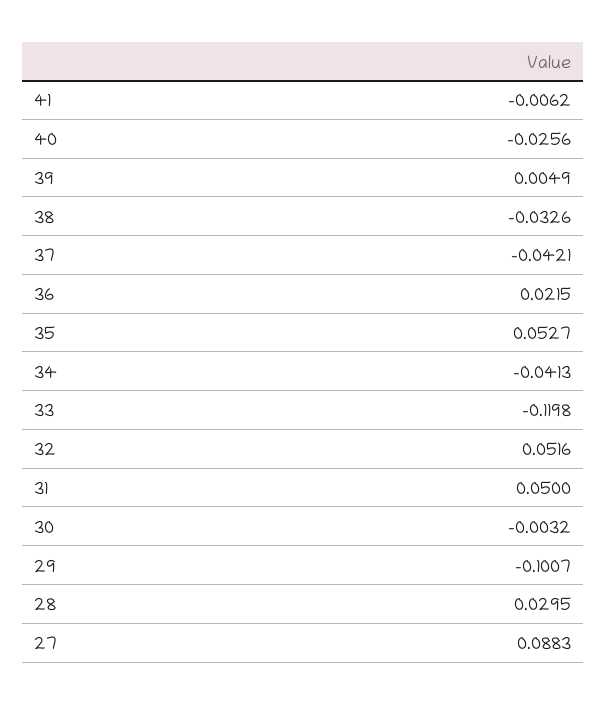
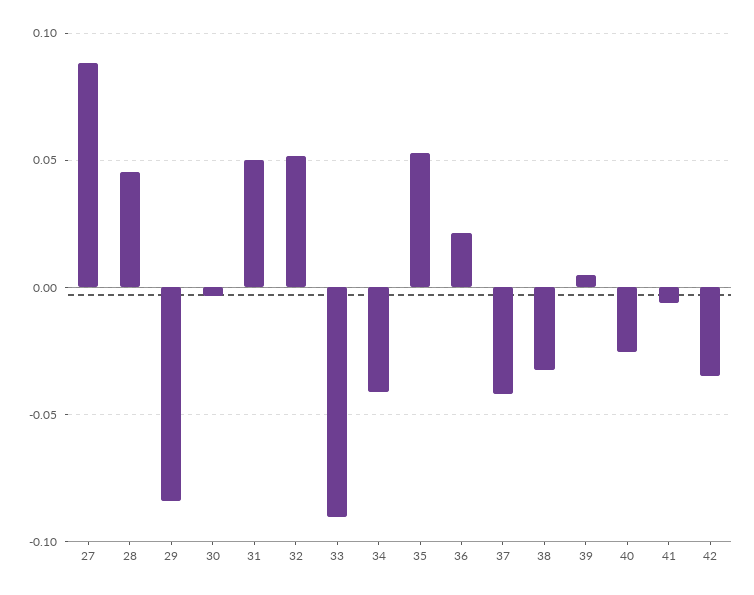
33: -0.1198 -> -0.09
29: -0.1007 -> -0.085
28: 0.0295 -> 0.045
42: none -> -0.035

